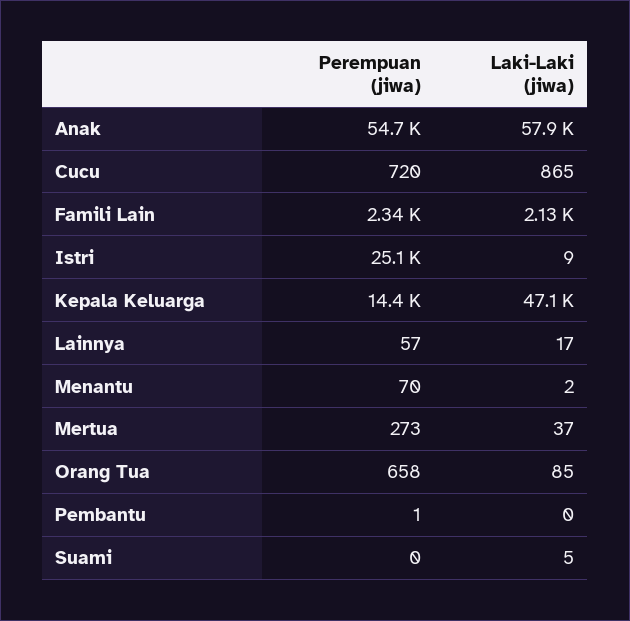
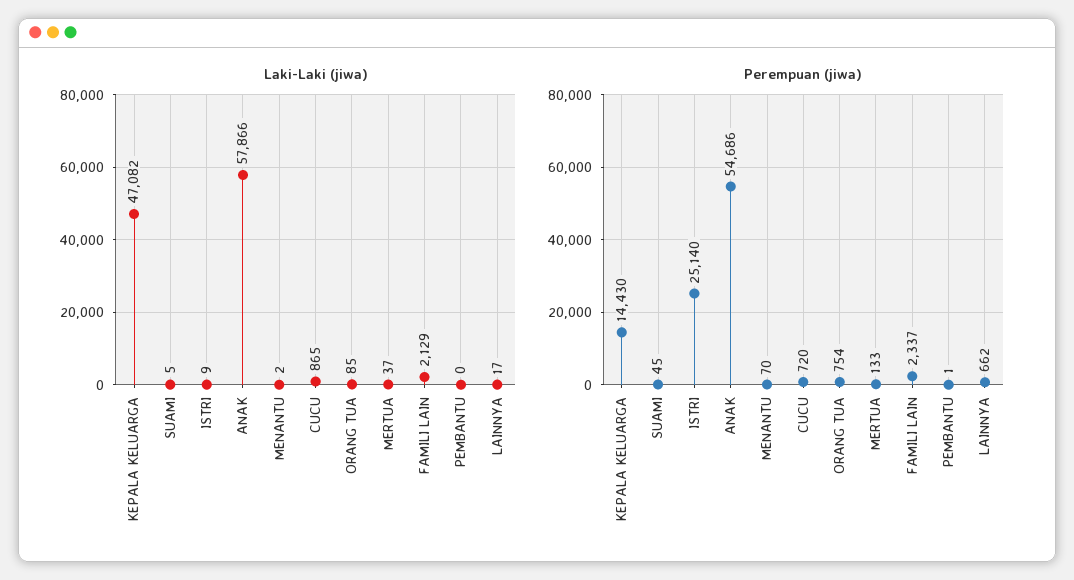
Perempuan (jiwa), Lainnya: 57 -> 662
Perempuan (jiwa), Mertua: 273 -> 133
Perempuan (jiwa), Orang Tua: 658 -> 754
Perempuan (jiwa), Suami: 0 -> 45

